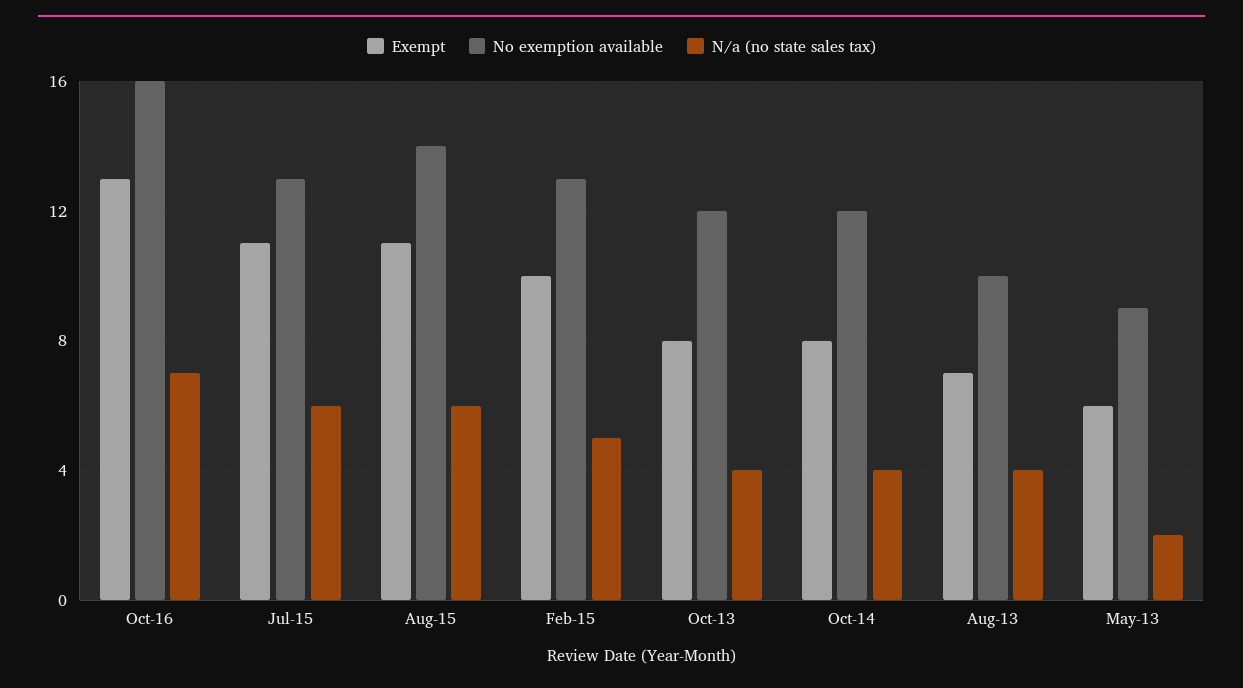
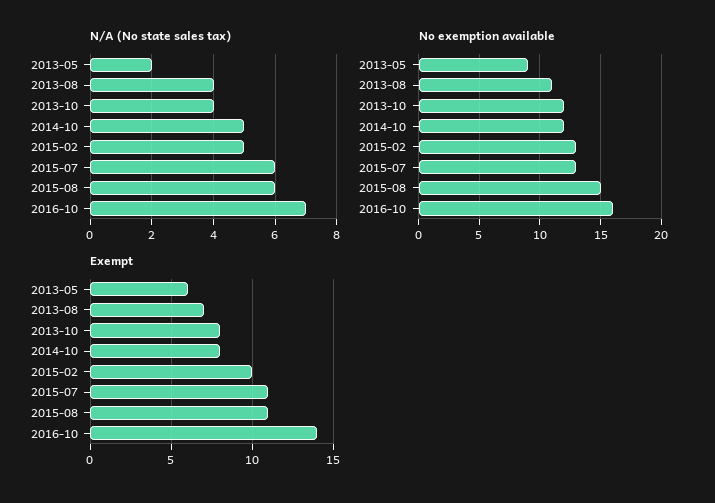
Exempt, Oct-16: 13 -> 14
No exemption available, Aug-15: 14 -> 15
N/a (no state sales tax), Oct-14: 4 -> 5
No exemption available, Aug-13: 10 -> 11

